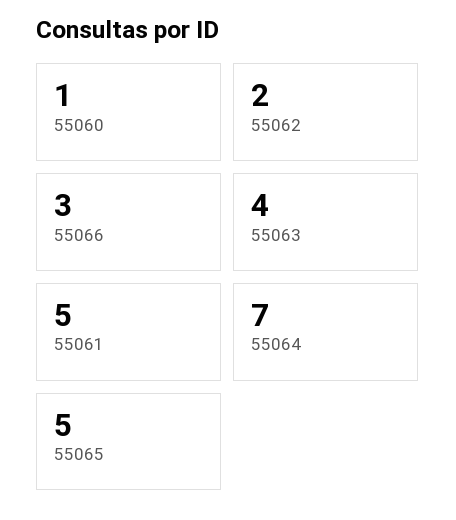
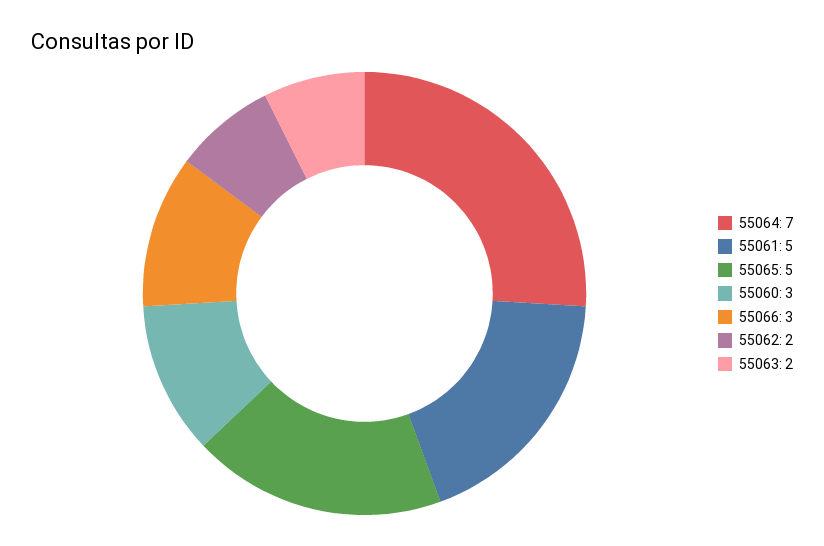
55060: 1 -> 3
55063: 4 -> 2

